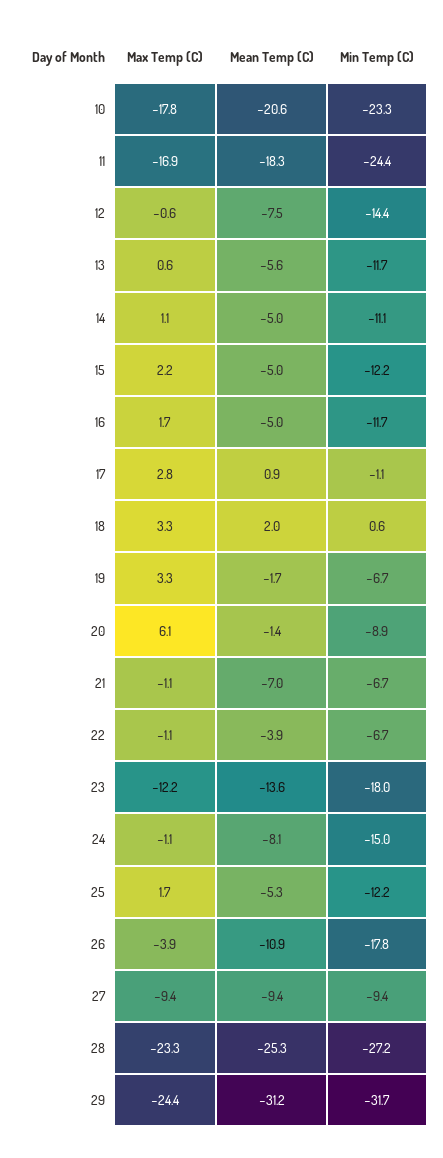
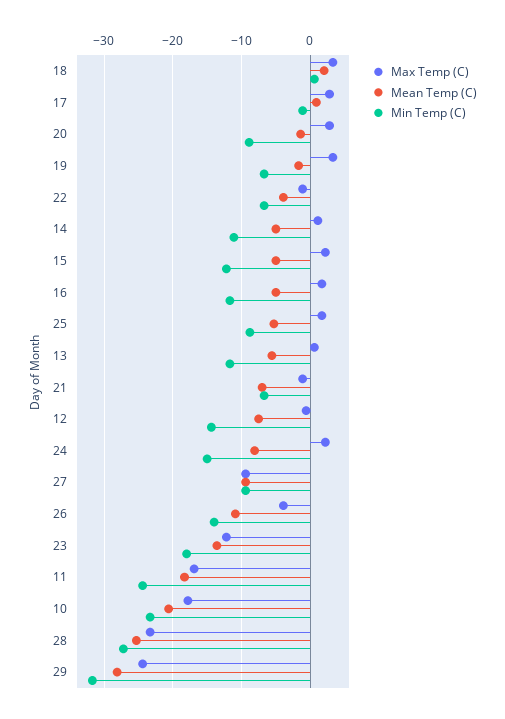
Max Temp (C), 20: 6.1 -> 3
Max Temp (C), 24: -1.1 -> 2
Min Temp (C), 25: -12.2 -> -9
Min Temp (C), 26: -17.8 -> -14
Mean Temp (C), 29: -31.2 -> -28

